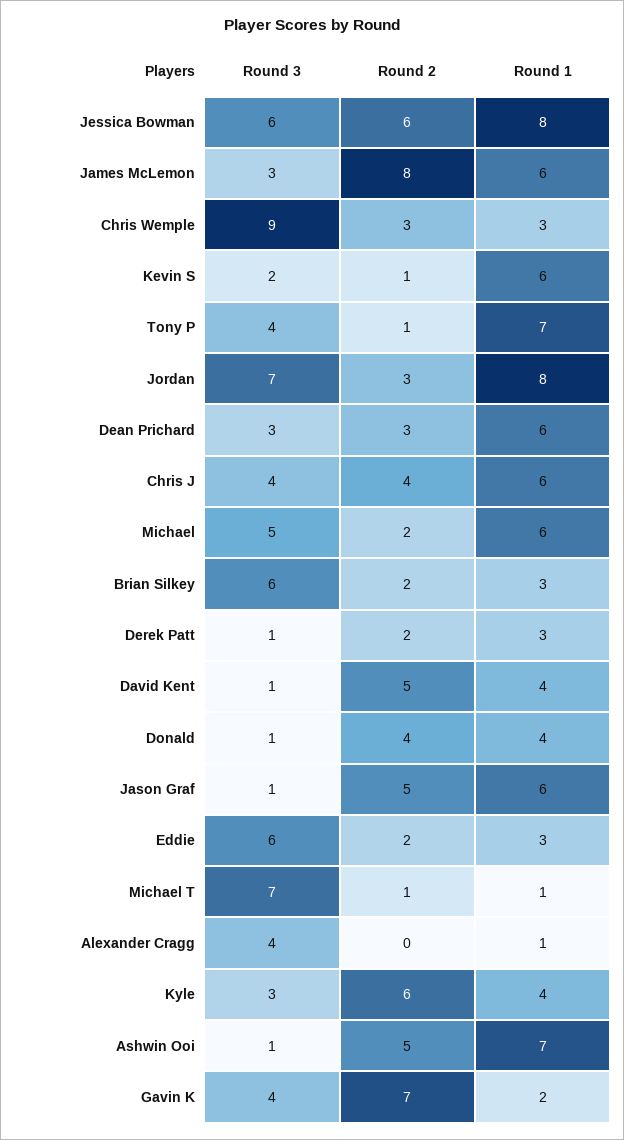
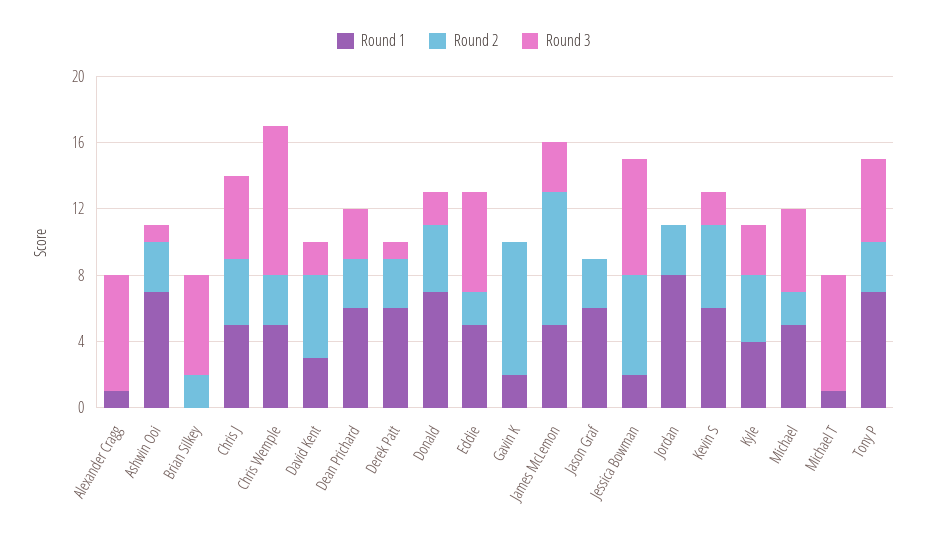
Round 3, Jessica Bowman: 6 -> 7
Round 1, Jessica Bowman: 8 -> 2
Round 1, James McLemon: 6 -> 5
Round 1, Chris Wemple: 3 -> 5
Round 2, Kevin S: 1 -> 5
Round 3, Tony P: 4 -> 5
Round 2, Tony P: 1 -> 3
Round 3, Jordan: 7 -> 0
Round 3, Chris J: 4 -> 5
Round 1, Chris J: 6 -> 5
Round 1, Michael: 6 -> 5
Round 1, Brian Silkey: 3 -> 0
Round 2, Derek Patt: 2 -> 3
Round 1, Derek Patt: 3 -> 6
Round 3, David Kent: 1 -> 2
Round 1, David Kent: 4 -> 3
Round 3, Donald: 1 -> 2
Round 1, Donald: 4 -> 7
Round 3, Jason Graf: 1 -> 0
Round 2, Jason Graf: 5 -> 3
Round 1, Eddie: 3 -> 5
Round 2, Michael T: 1 -> 0
Round 3, Alexander Cragg: 4 -> 7
Round 2, Kyle: 6 -> 4
Round 2, Ashwin Ooi: 5 -> 3
Round 3, Gavin K: 4 -> 0
Round 2, Gavin K: 7 -> 8

